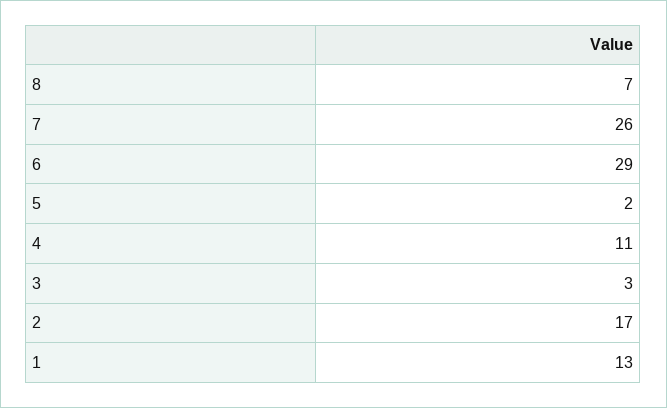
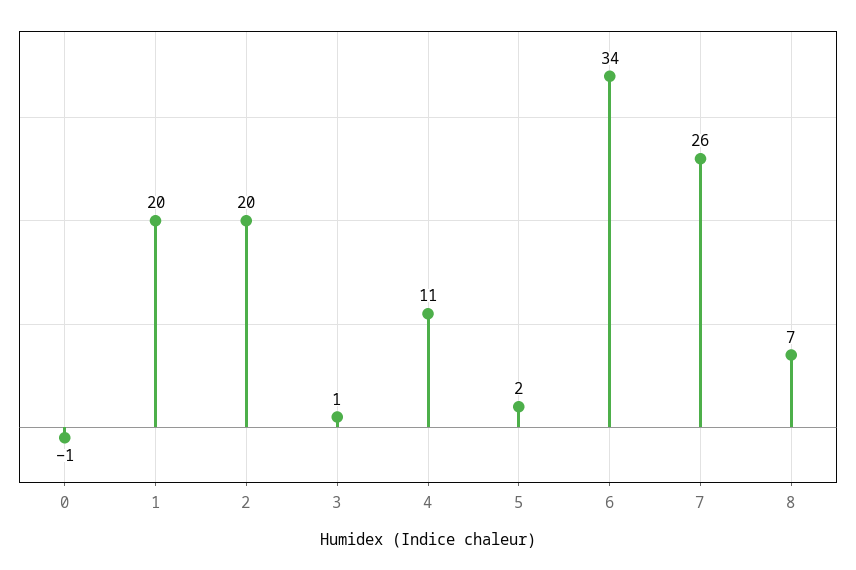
6: 29 -> 34
3: 3 -> 1
2: 17 -> 20
1: 13 -> 20
0: none -> -1

